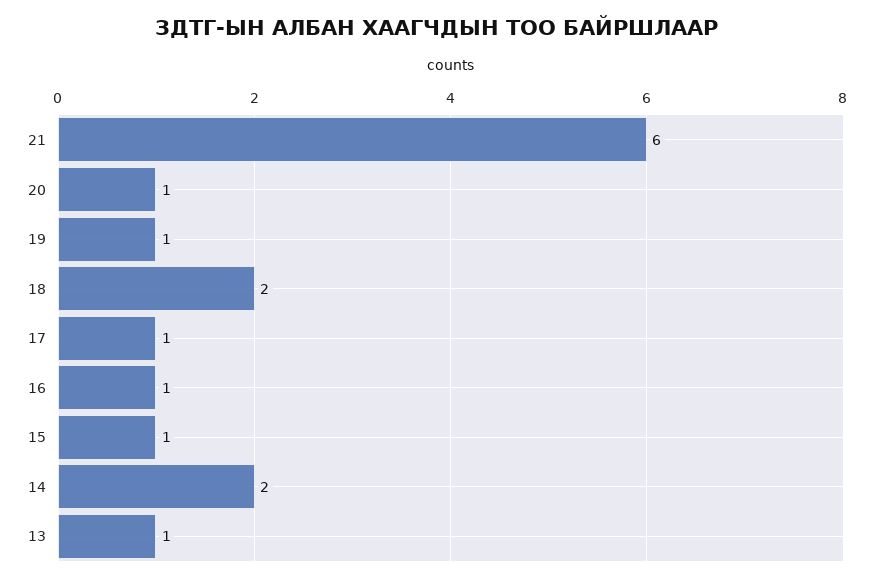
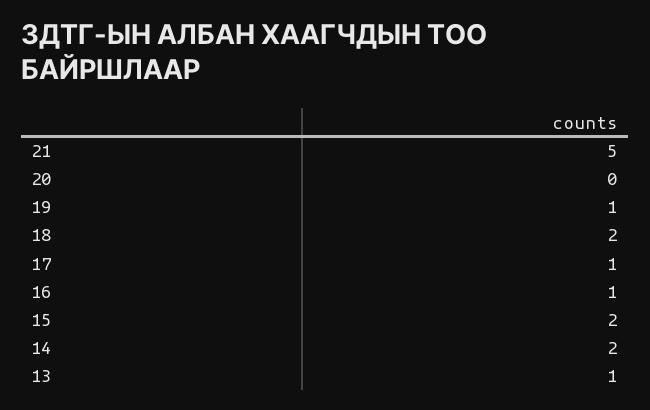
21: 6 -> 5
20: 1 -> 0
15: 1 -> 2

